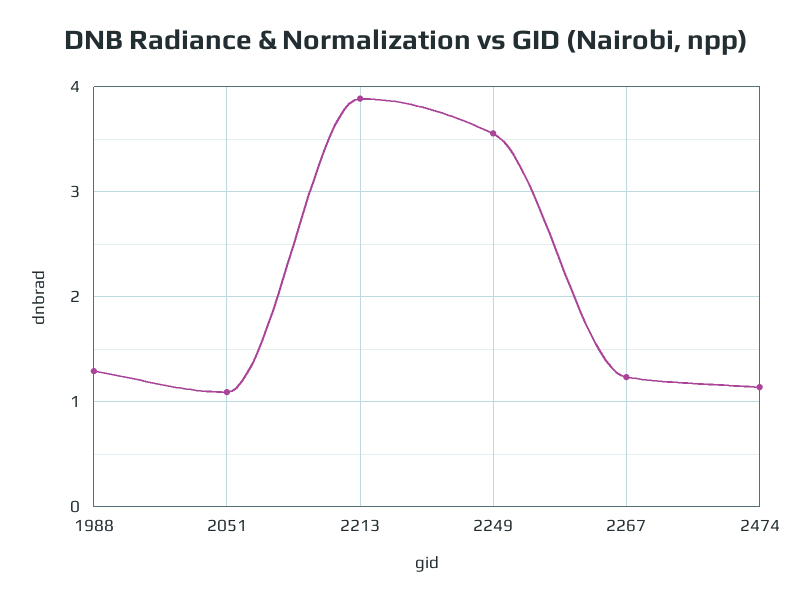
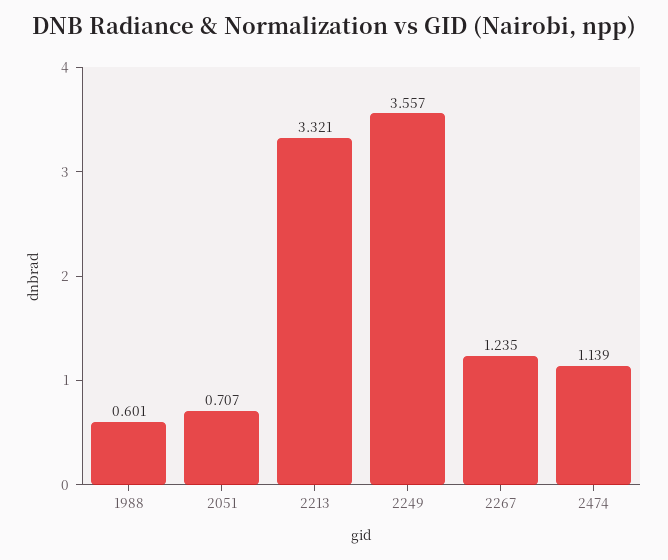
1988: 1.3 -> 0.601
2051: 1.1 -> 0.707
2213: 3.9 -> 3.321

